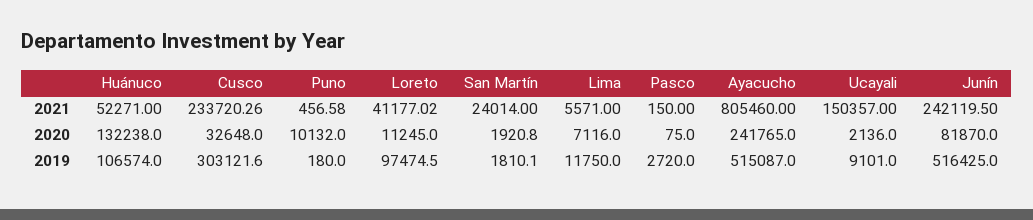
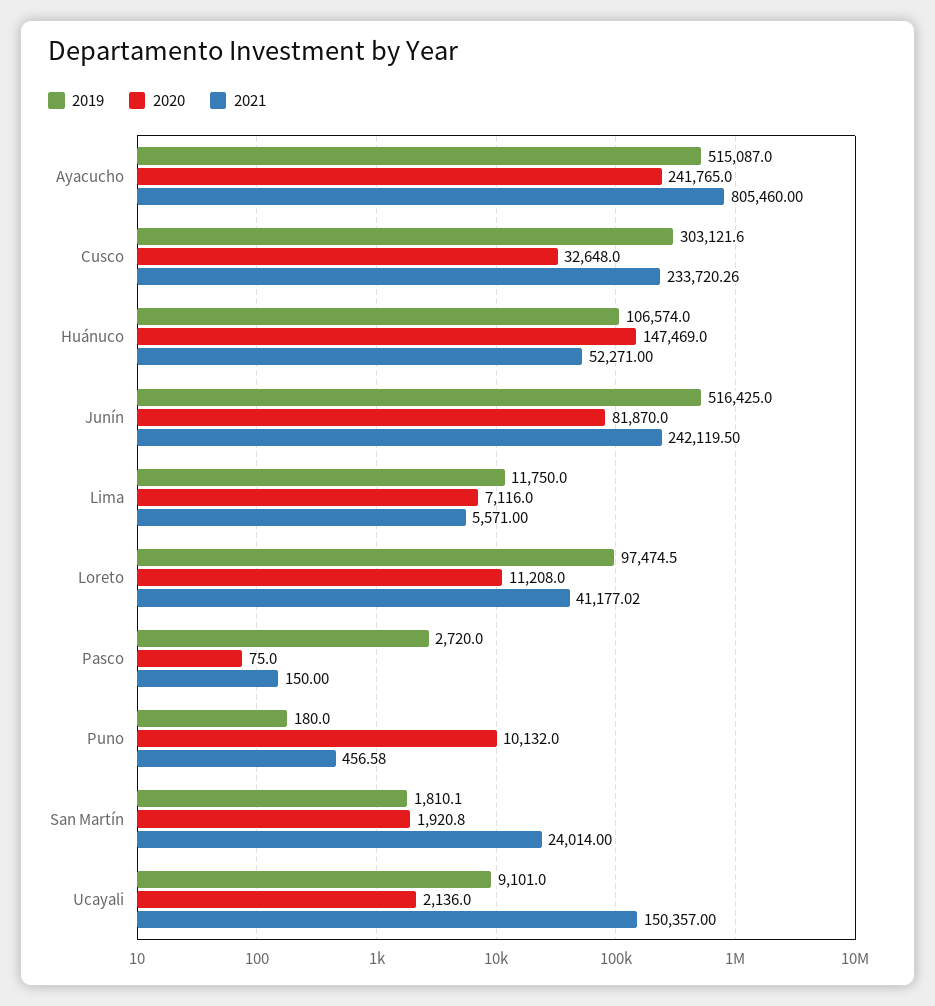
2020, Huánuco: 132238 -> 147469
2020, Loreto: 11245 -> 11208

